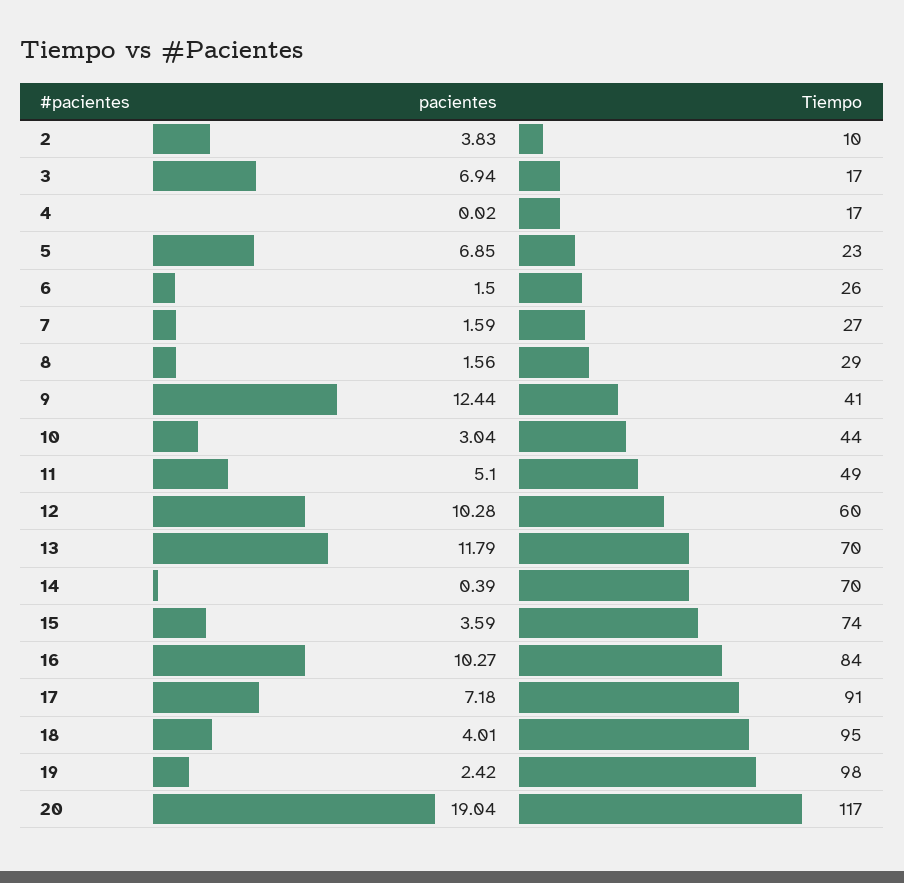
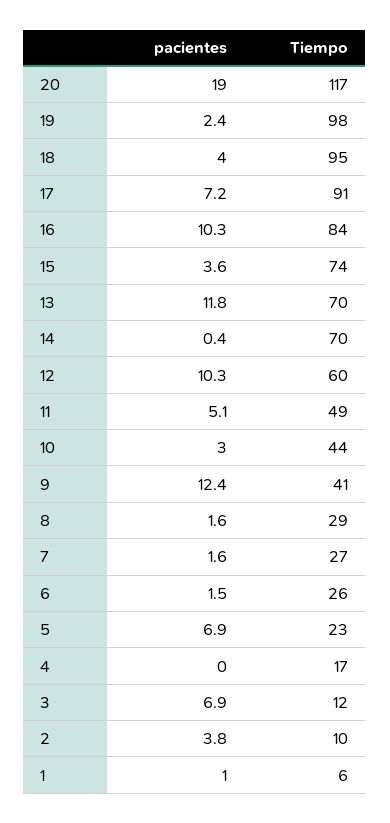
Tiempo, 3: 17 -> 12
pacientes, 1: none -> 1
Tiempo, 1: none -> 6

